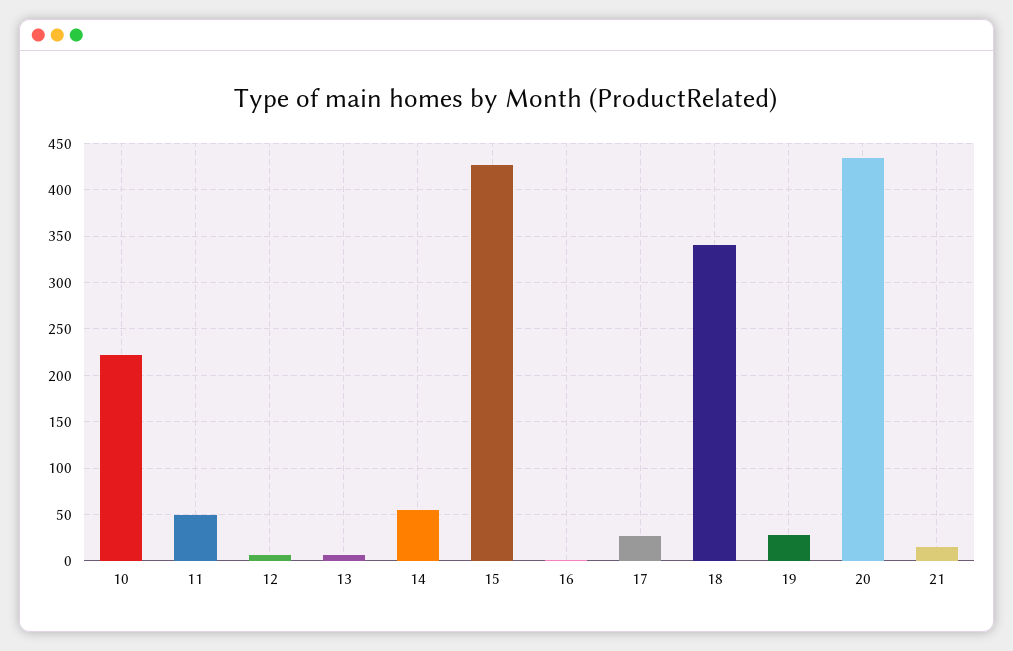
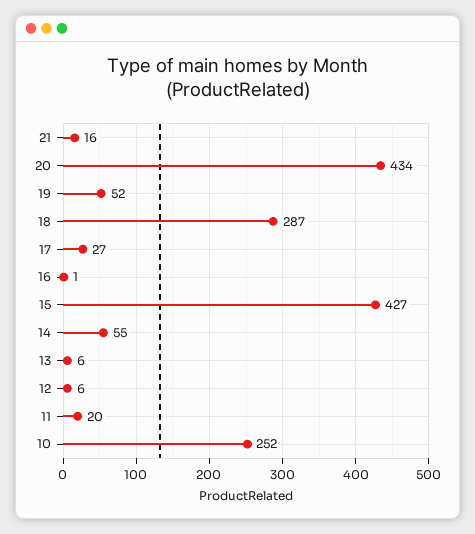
10: 220 -> 252
11: 50 -> 20
18: 340 -> 287
19: 30 -> 52

